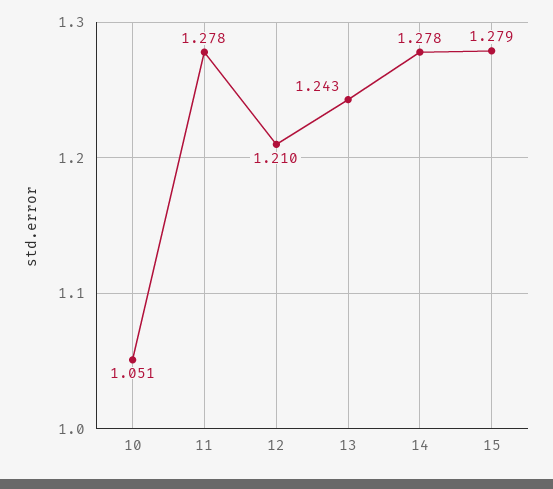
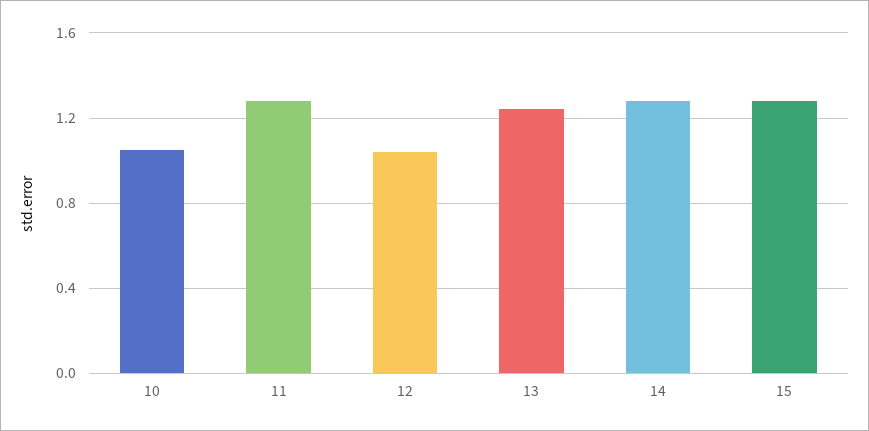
12: 1.21 -> 1.05

